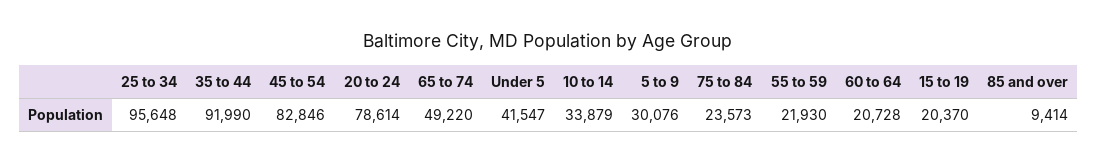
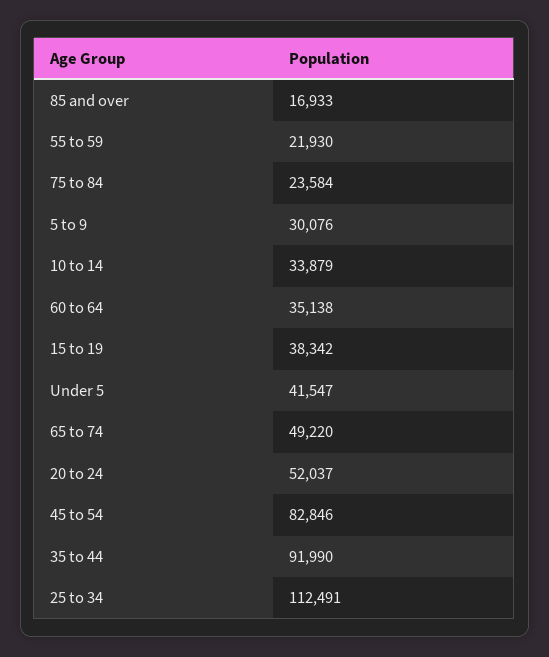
25 to 34: 95648 -> 112491
20 to 24: 78614 -> 52037
75 to 84: 23573 -> 23584
60 to 64: 20728 -> 35138
15 to 19: 20370 -> 38342
85 and over: 9414 -> 16933

